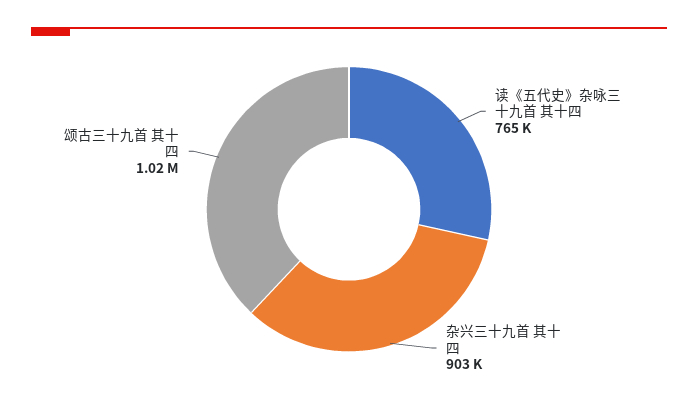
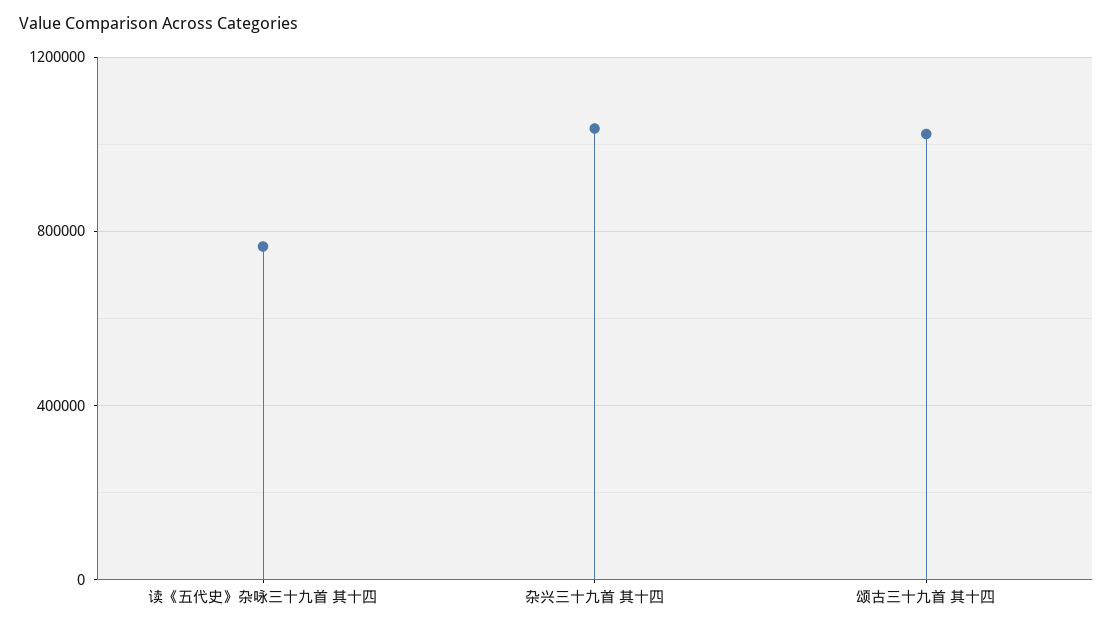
杂兴三十九首 其十四: 903000 -> 1050000

